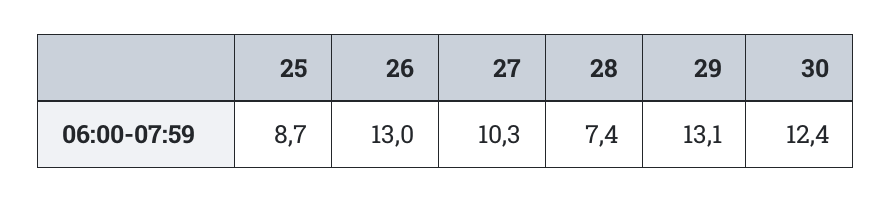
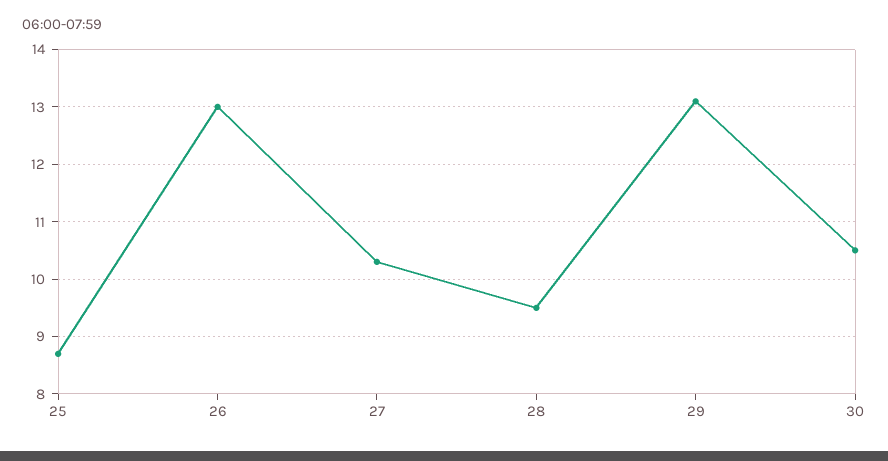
28: 7.4 -> 9.5
30: 12.4 -> 10.5

